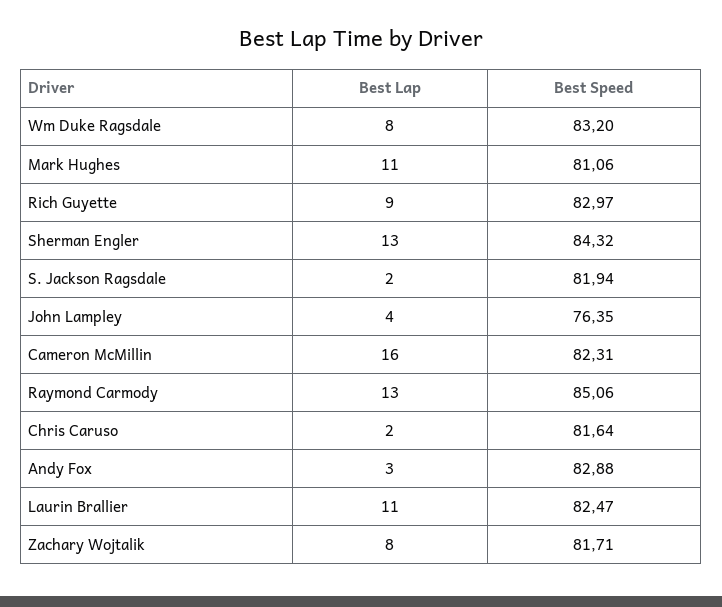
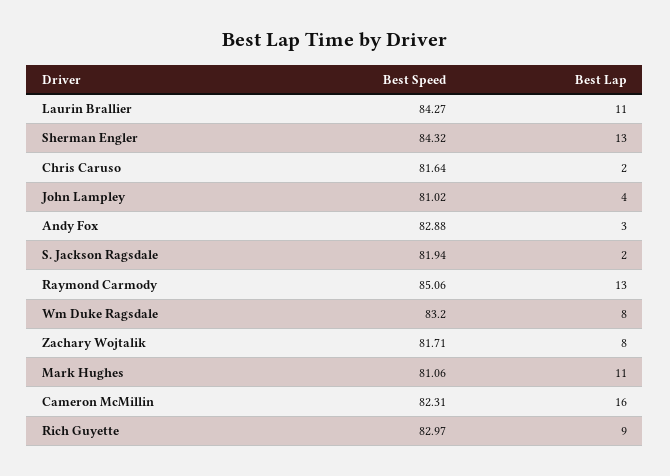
Best Speed, John Lampley: 76.35 -> 81.02
Best Speed, Laurin Brallier: 82.47 -> 84.27

